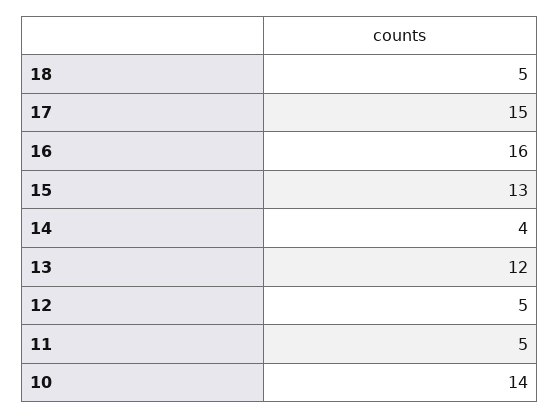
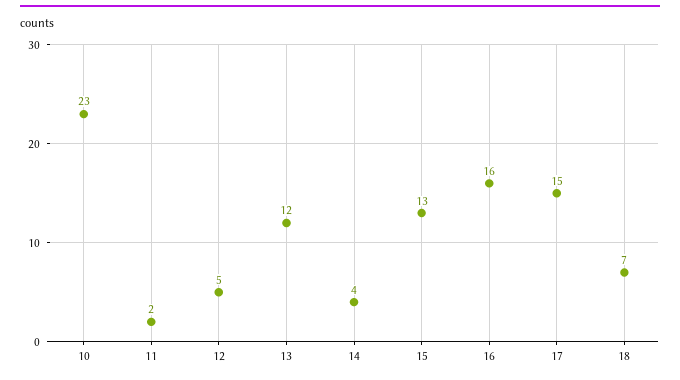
18: 5 -> 7
11: 5 -> 2
10: 14 -> 23

